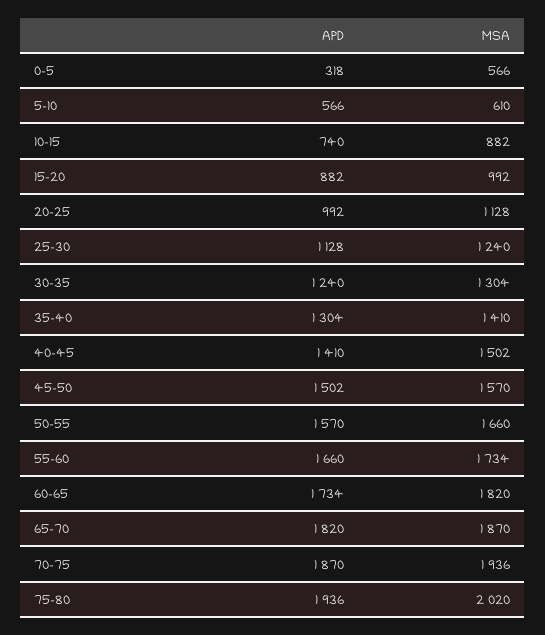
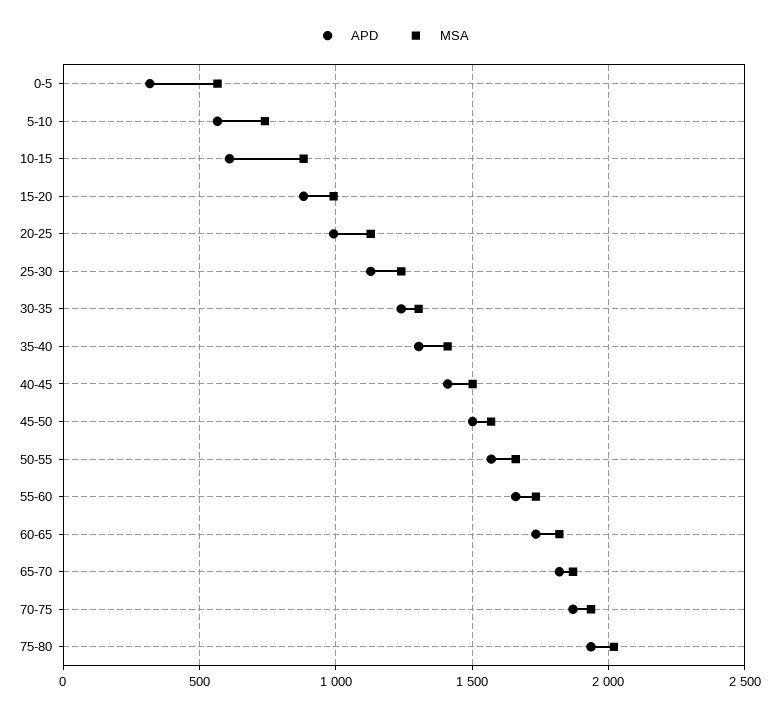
MSA, 5-10: 610 -> 750
APD, 10-15: 740 -> 600

